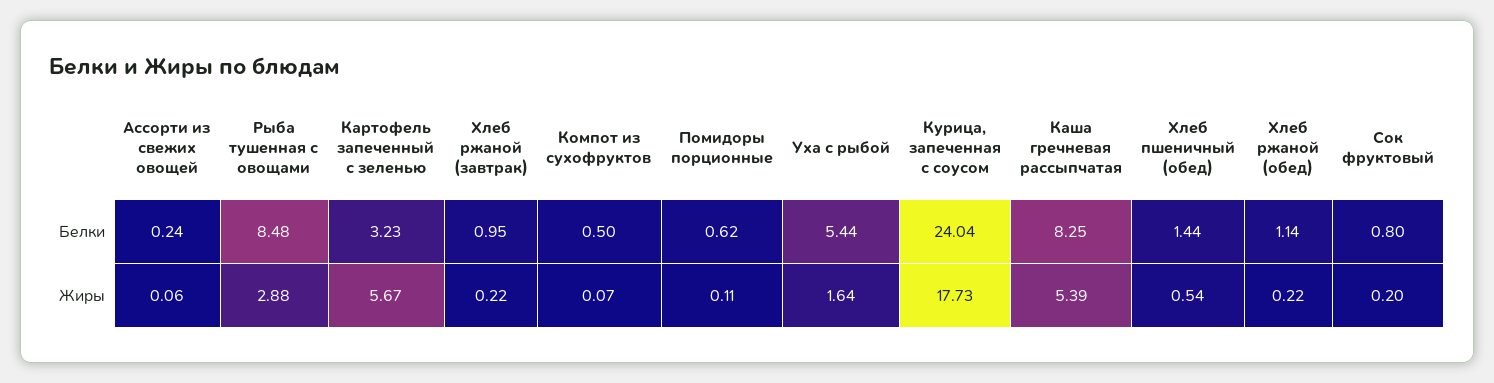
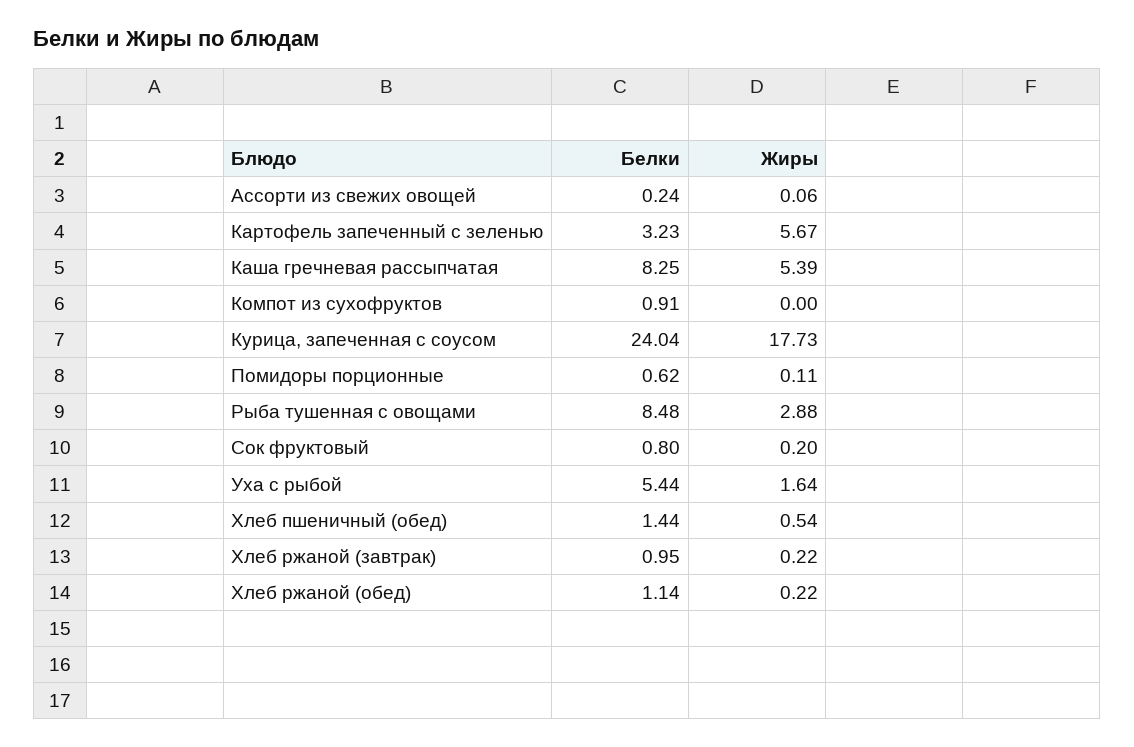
Компот из сухофруктов, Белки: 0.5 -> 0.91
Компот из сухофруктов, Жиры: 0.07 -> 0

